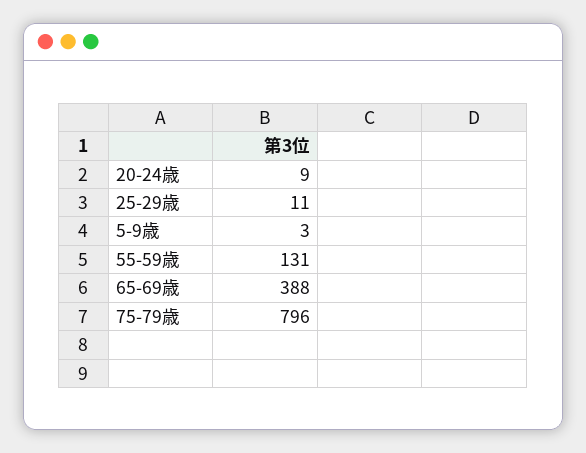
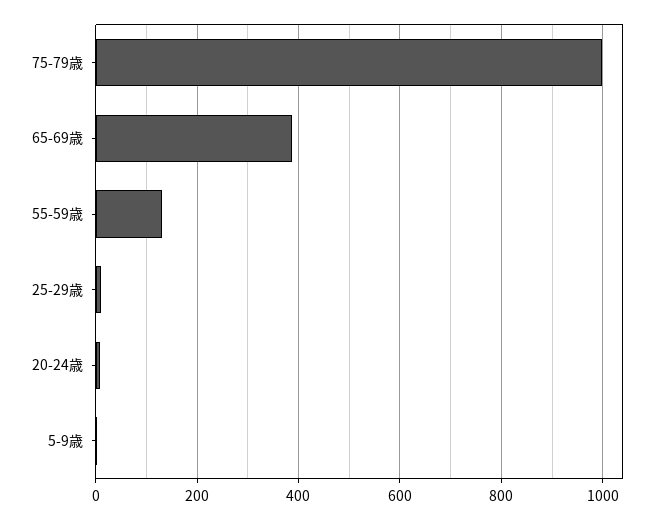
75-79歳: 796 -> 1000

